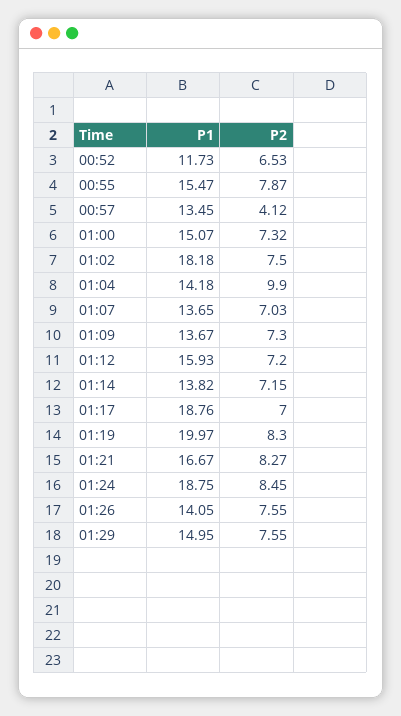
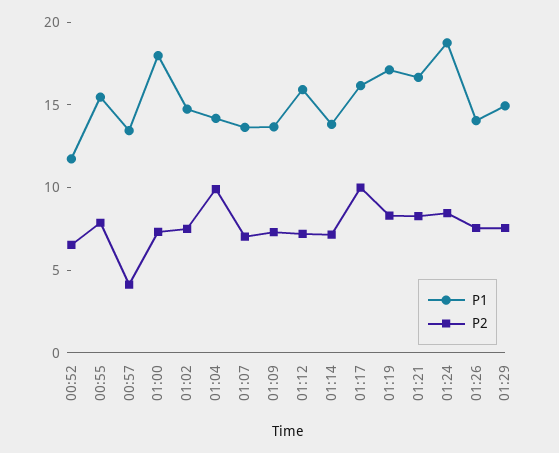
P1, 01:00: 15.07 -> 18
P1, 01:02: 18.18 -> 15
P1, 01:17: 18.76 -> 16
P2, 01:17: 7 -> 10
P1, 01:19: 19.97 -> 17

